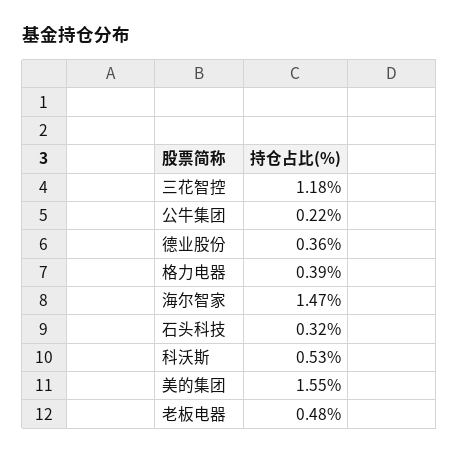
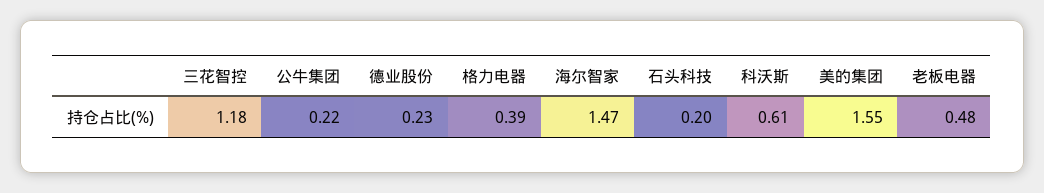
德业股份: 0.36 -> 0.23
石头科技: 0.32 -> 0.2
科沃斯: 0.53 -> 0.61

